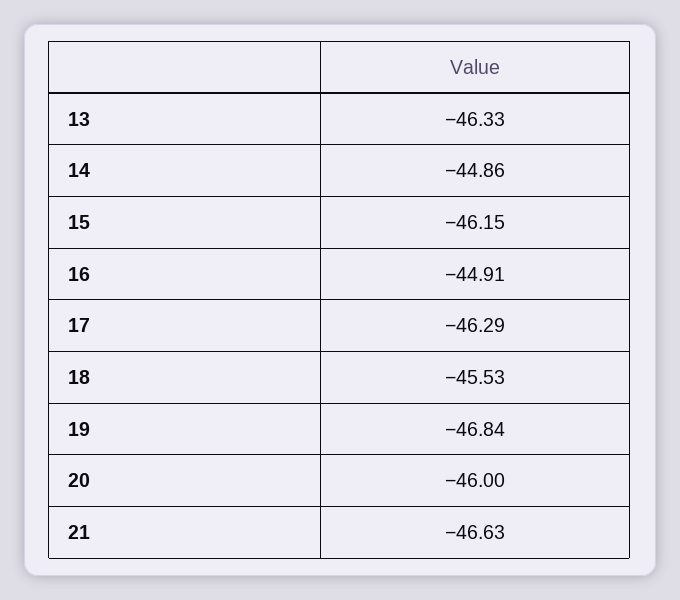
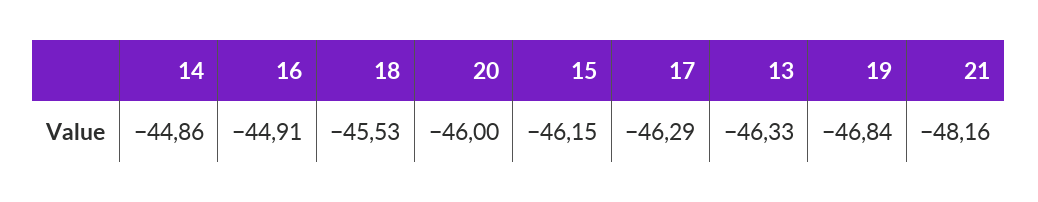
21: -46.63 -> -48.16

